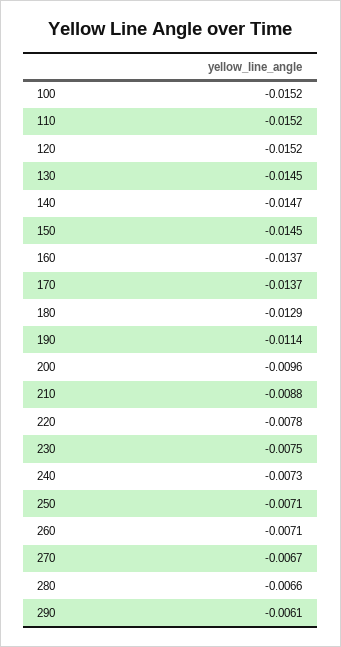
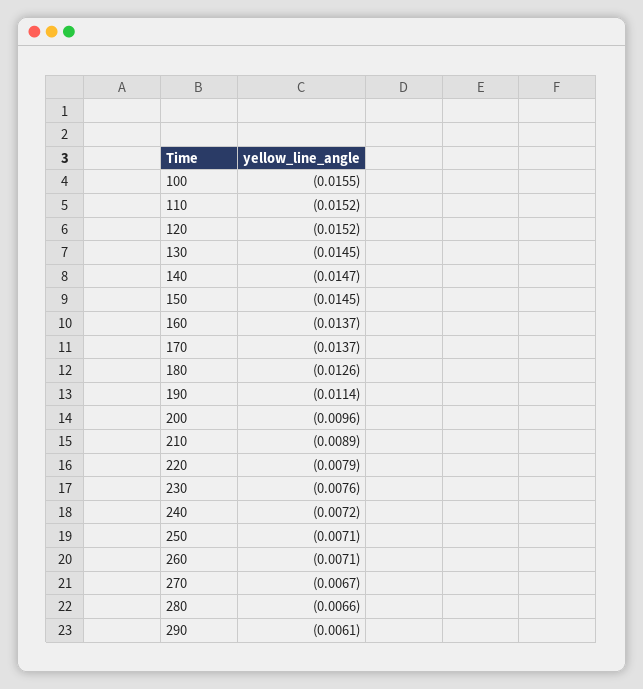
100: -0.0152 -> -0.0155
180: -0.0129 -> -0.0126
210: -0.0088 -> -0.0089
220: -0.0078 -> -0.0079
230: -0.0075 -> -0.0076
240: -0.0073 -> -0.0072

